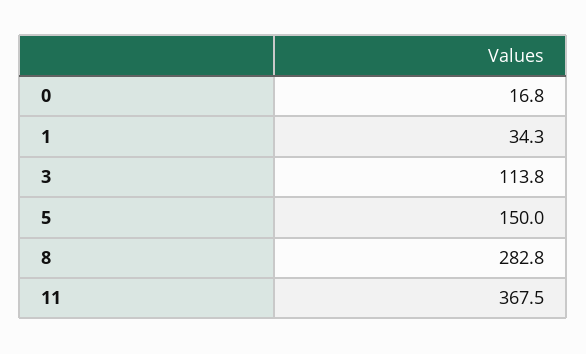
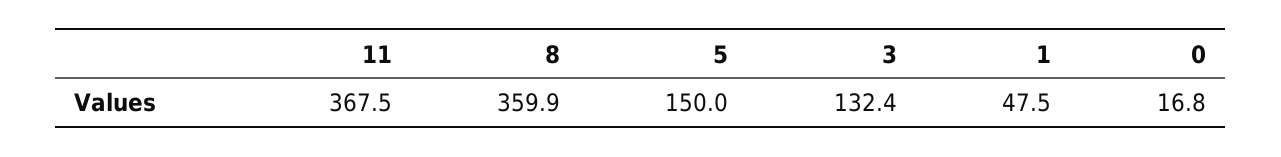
1: 34.3 -> 47.5
3: 113.8 -> 132.4
8: 282.8 -> 359.9

